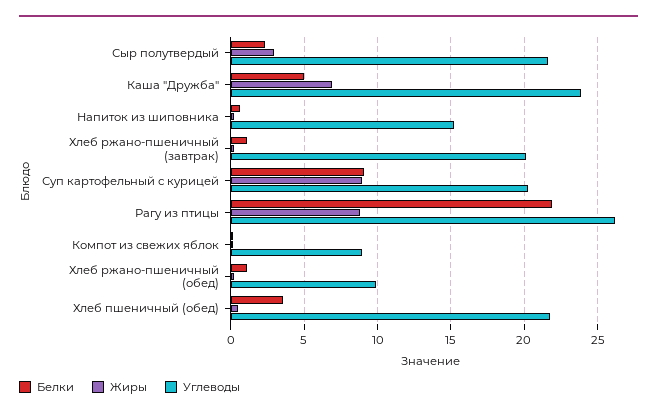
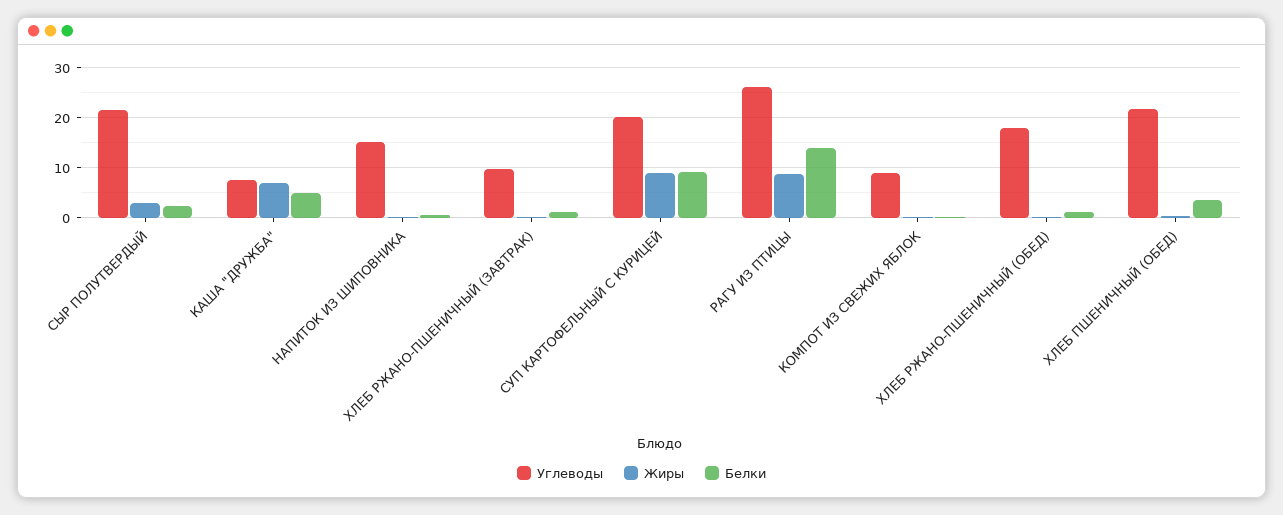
Углеводы, Каша "Дружба": 24 -> 8
Углеводы, Хлеб ржано-пшеничный (завтрак): 20 -> 10
Белки, Рагу из птицы: 22 -> 14
Углеводы, Хлеб ржано-пшеничный (обед): 10 -> 18

